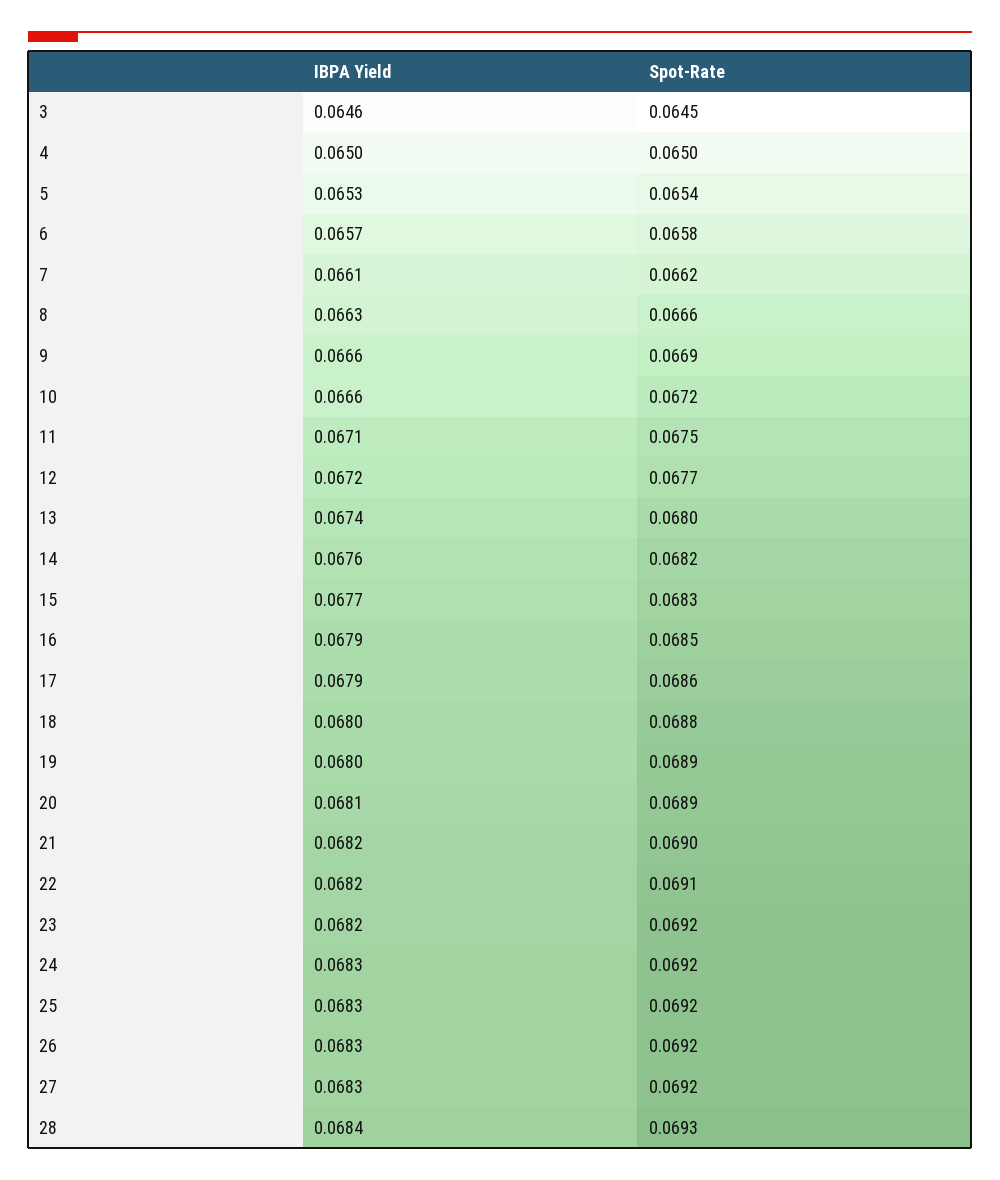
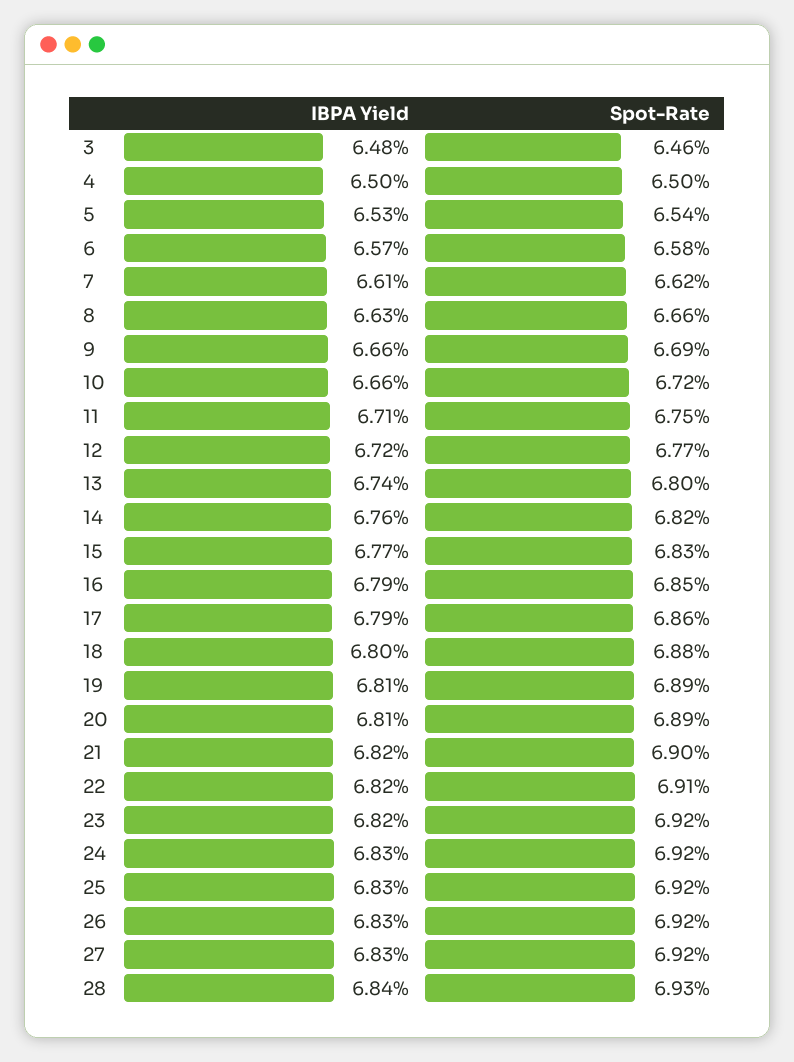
IBPA Yield, 3: 0.0646 -> 0.0648
Spot-Rate, 3: 0.0645 -> 0.0646
IBPA Yield, 19: 0.068 -> 0.0681

